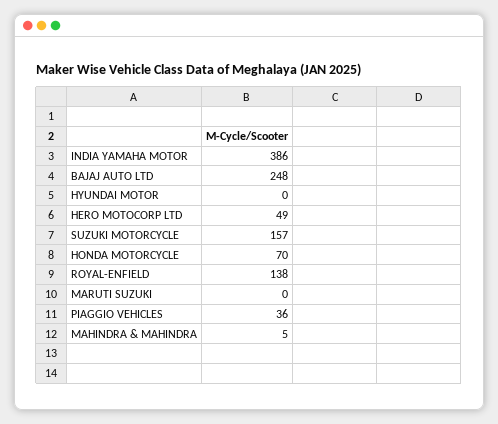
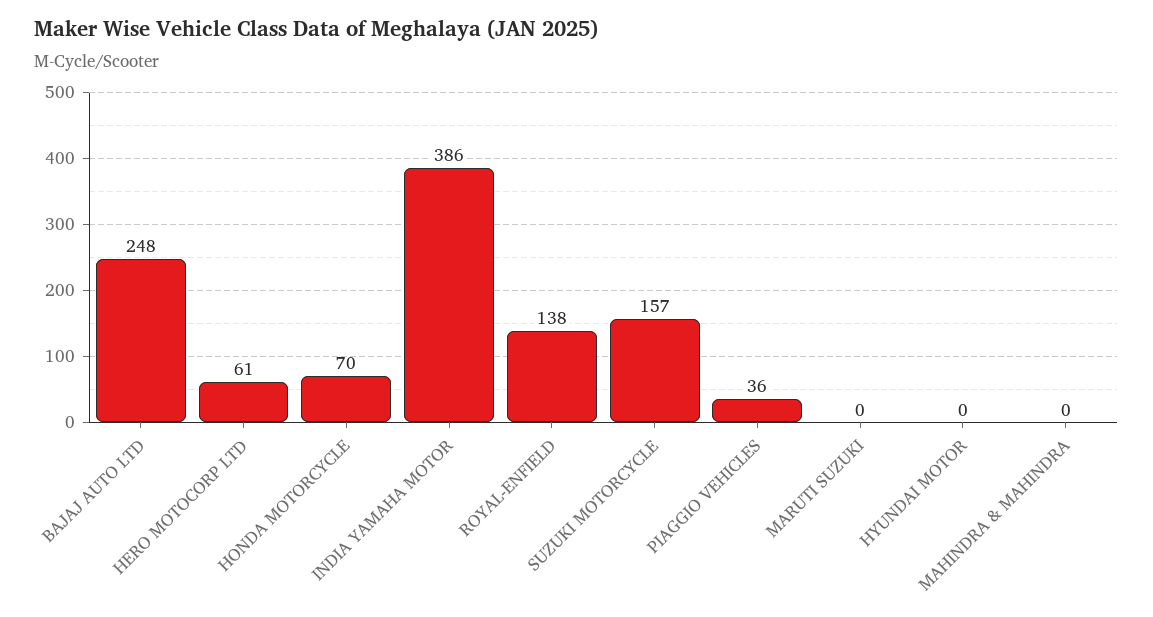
HERO MOTOCORP LTD: 49 -> 61
MAHINDRA & MAHINDRA: 5 -> 0

